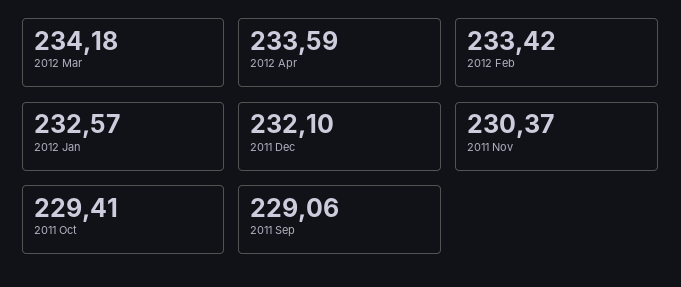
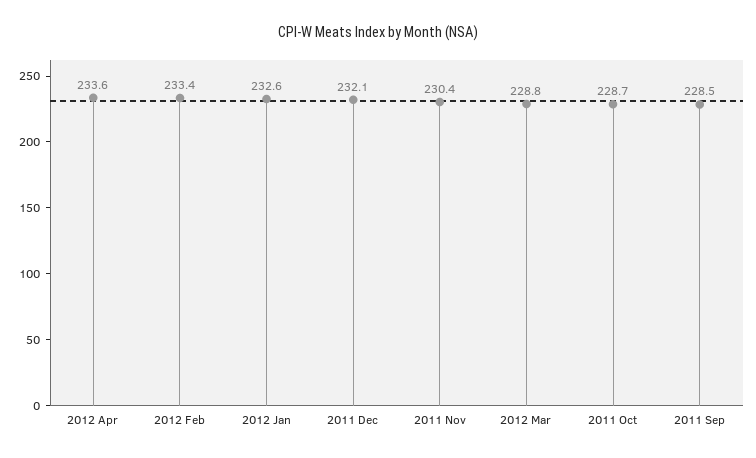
2012 Mar: 234.18 -> 228.8
2011 Oct: 229.41 -> 228.7
2011 Sep: 229.06 -> 228.5

